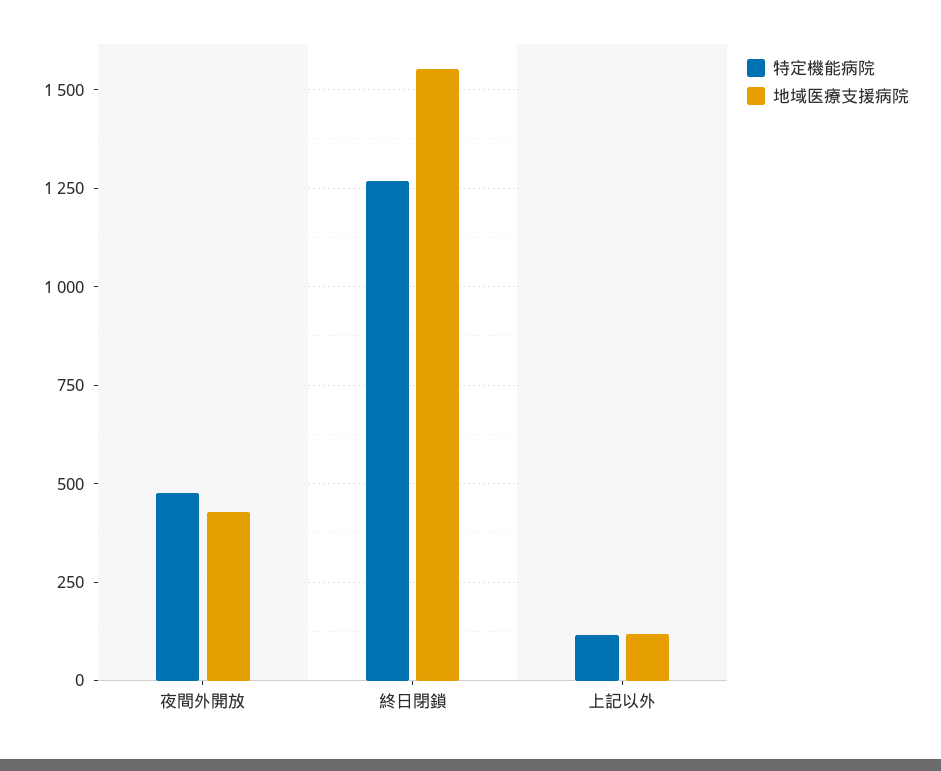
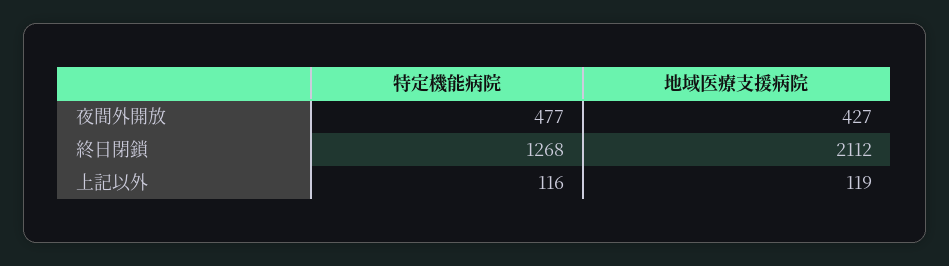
地域医療支援病院, 終日閉鎖: 1550 -> 2112

